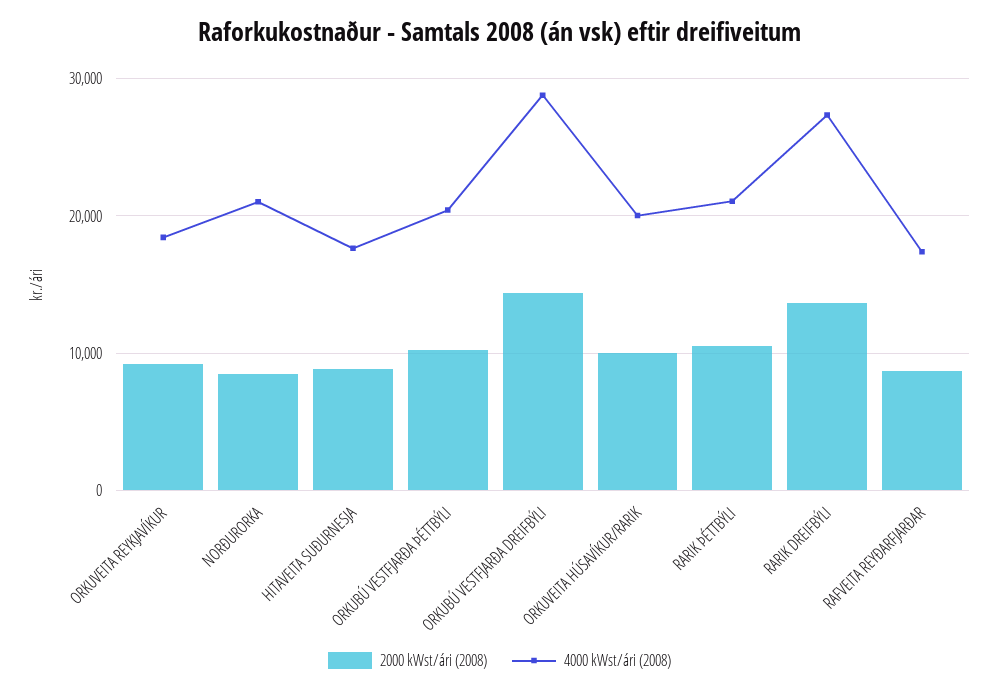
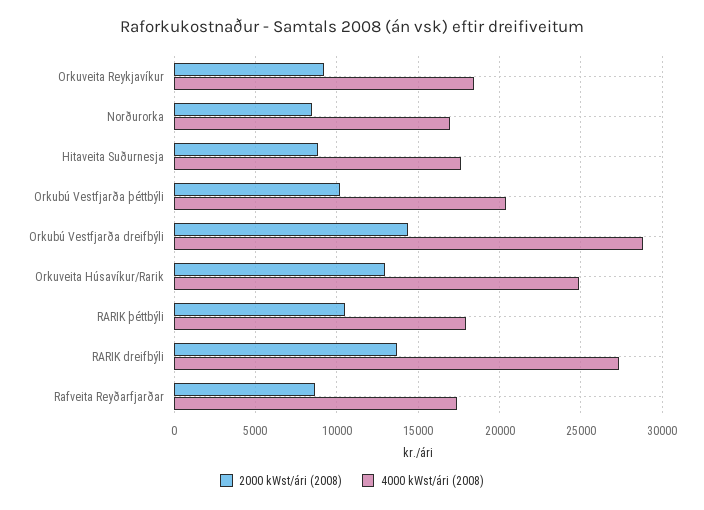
4000 kWst/ári (2008), NORÐURORKA: 21000 -> 17000
2000 kWst/ári (2008), ORKUVEITA HÚSAVÍKUR/RARIK: 10000 -> 13000
4000 kWst/ári (2008), ORKUVEITA HÚSAVÍKUR/RARIK: 20000 -> 25000
4000 kWst/ári (2008), RARIK ÞÉTTBÝLI: 21000 -> 18000

